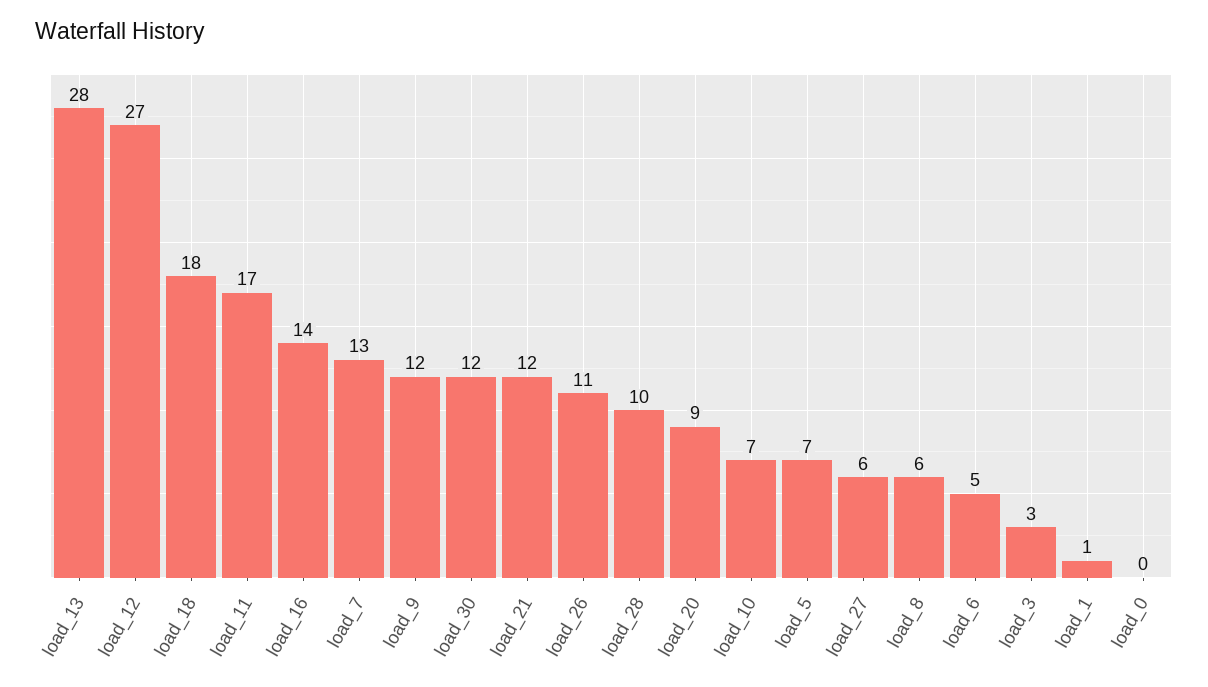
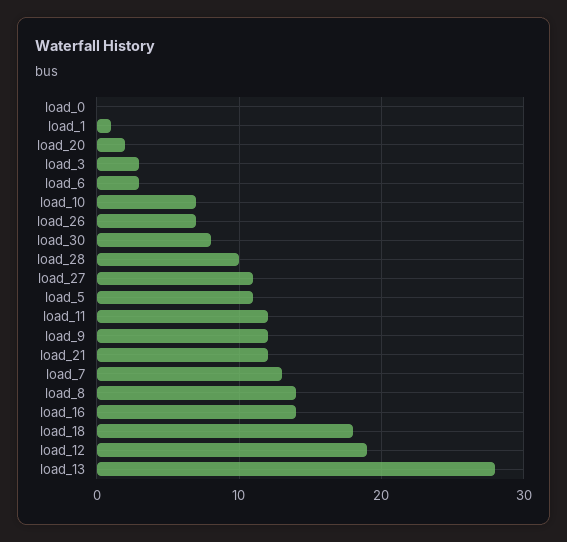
load_12: 27 -> 19
load_11: 17 -> 12
load_30: 12 -> 8
load_26: 11 -> 7
load_20: 9 -> 2
load_5: 7 -> 11
load_27: 6 -> 11
load_8: 6 -> 14
load_6: 5 -> 3

